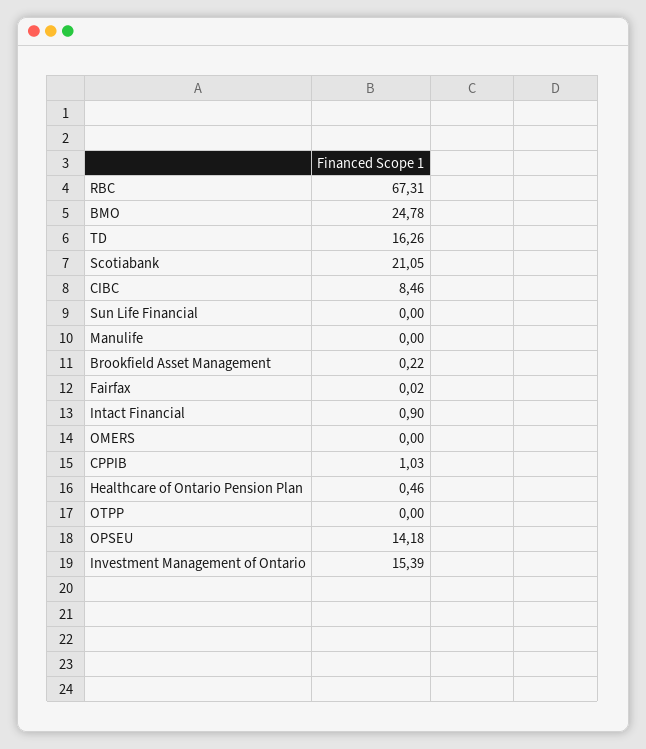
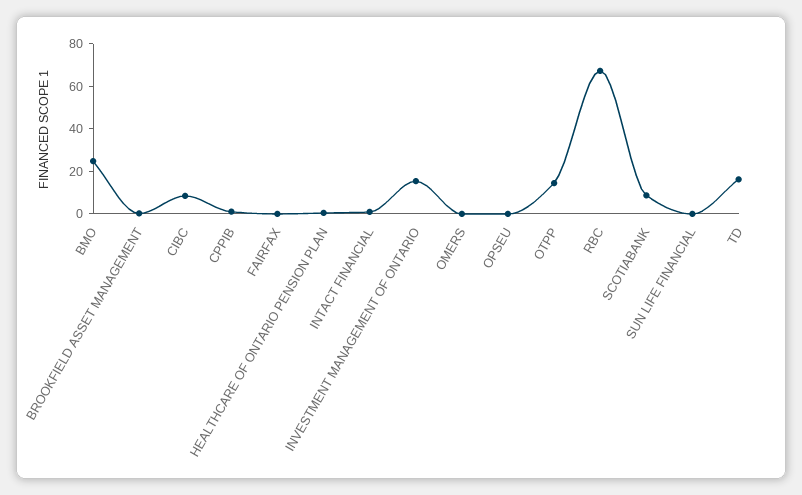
Scotiabank: 21.05 -> 10
Manulife: 0 -> none
OTPP: 0 -> 15
OPSEU: 14.18 -> 0

